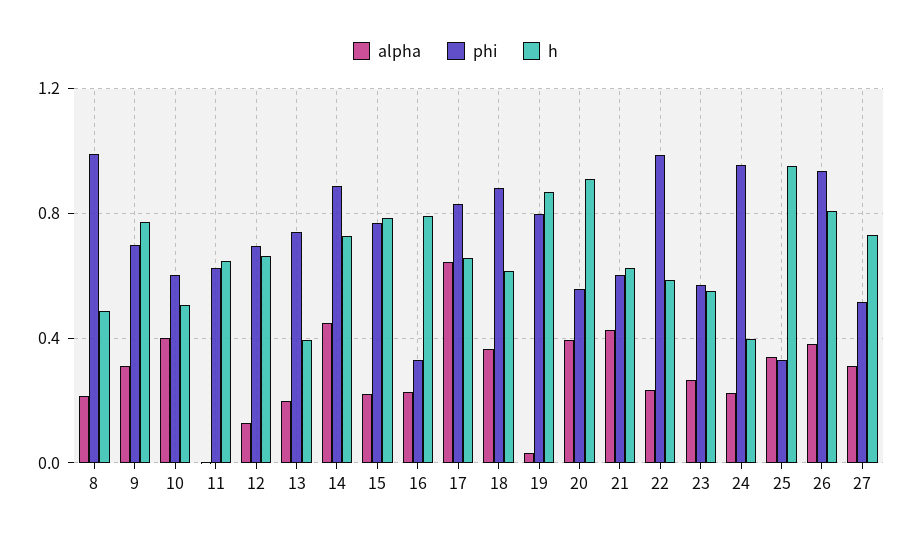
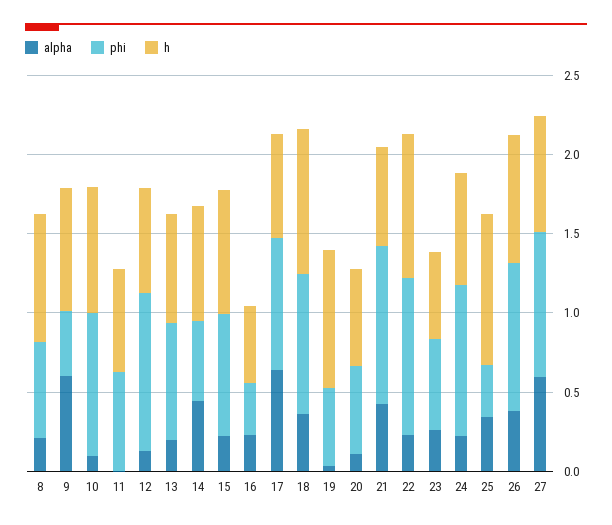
phi, 8: 1 -> 0.6
h, 8: 0.5 -> 0.8
alpha, 9: 0.3 -> 0.6
phi, 9: 0.7 -> 0.4
alpha, 10: 0.4 -> 0.1
phi, 10: 0.6 -> 0.9
h, 10: 0.5 -> 0.8
phi, 12: 0.7 -> 1
h, 13: 0.4 -> 0.7
phi, 14: 0.9 -> 0.5
h, 16: 0.8 -> 0.5
h, 18: 0.6 -> 0.9
phi, 19: 0.8 -> 0.5
alpha, 20: 0.4 -> 0.1
h, 20: 0.9 -> 0.6
phi, 21: 0.6 -> 1
h, 22: 0.6 -> 0.9
h, 24: 0.4 -> 0.7
alpha, 27: 0.3 -> 0.6
phi, 27: 0.5 -> 0.9

